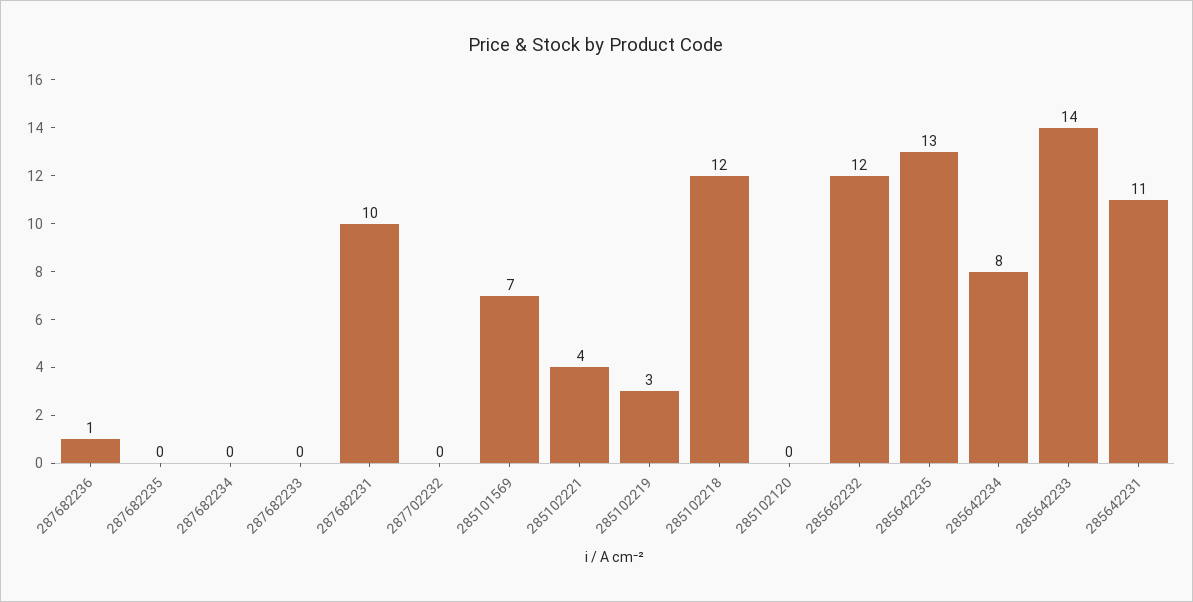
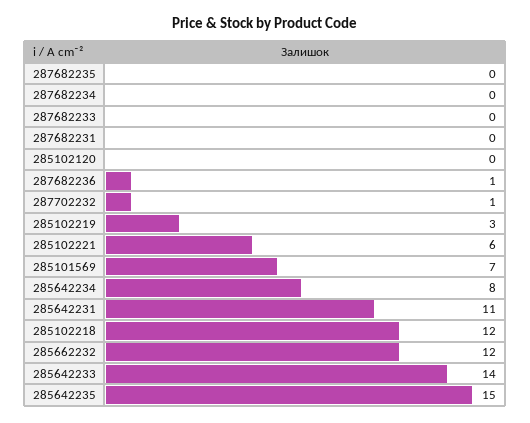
287682231: 10 -> 0
287702232: 0 -> 1
285102221: 4 -> 6
285642235: 13 -> 15

